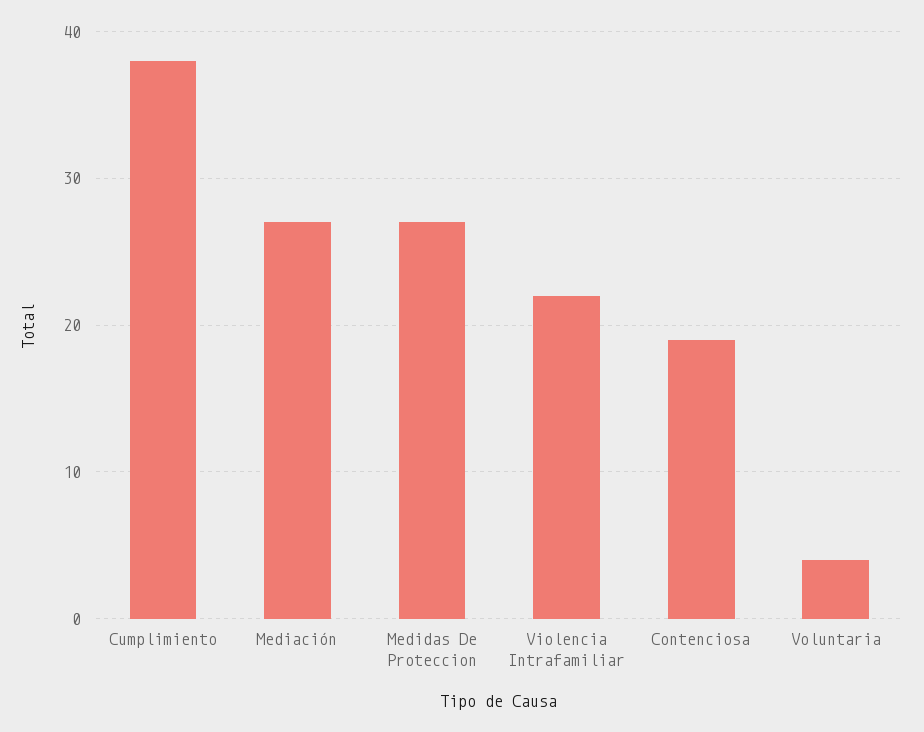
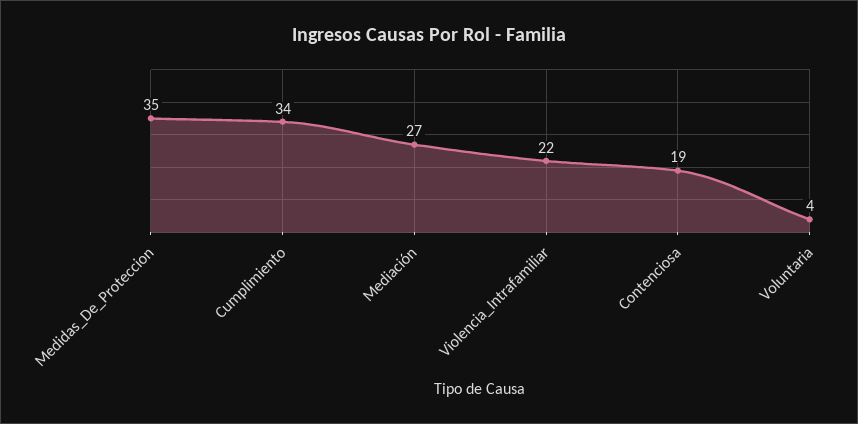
Cumplimiento: 38 -> 34
Medidas De Proteccion: 27 -> 35

